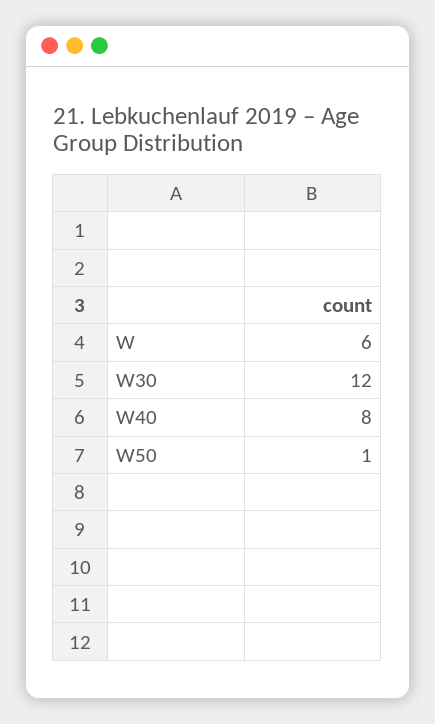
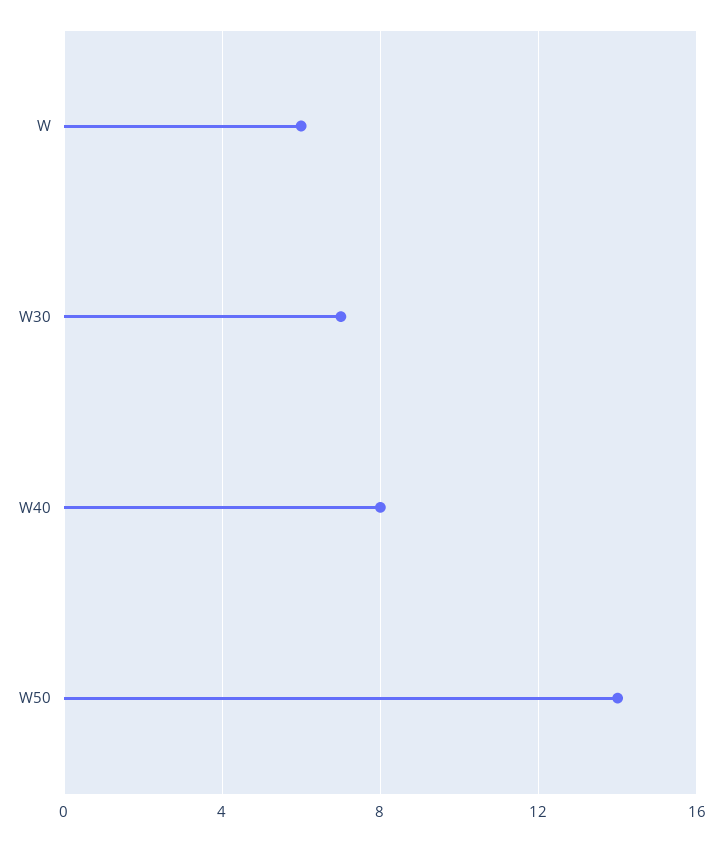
W30: 12 -> 7
W50: 1 -> 14

